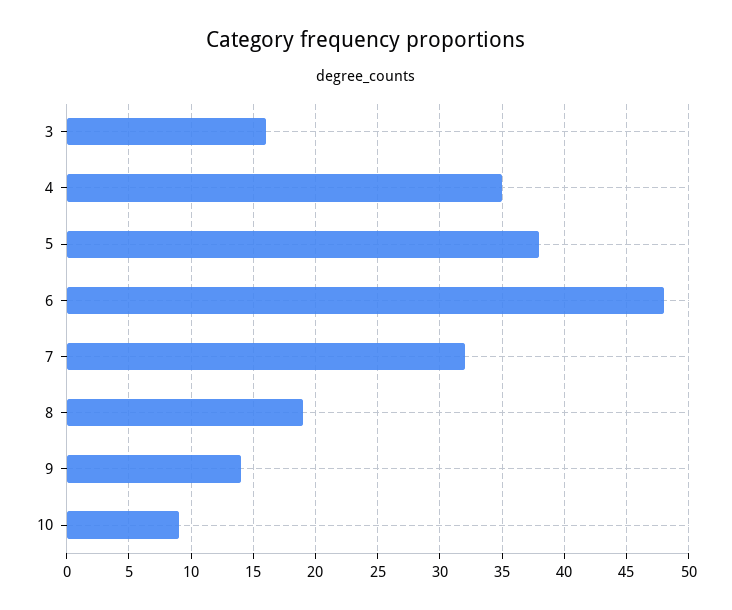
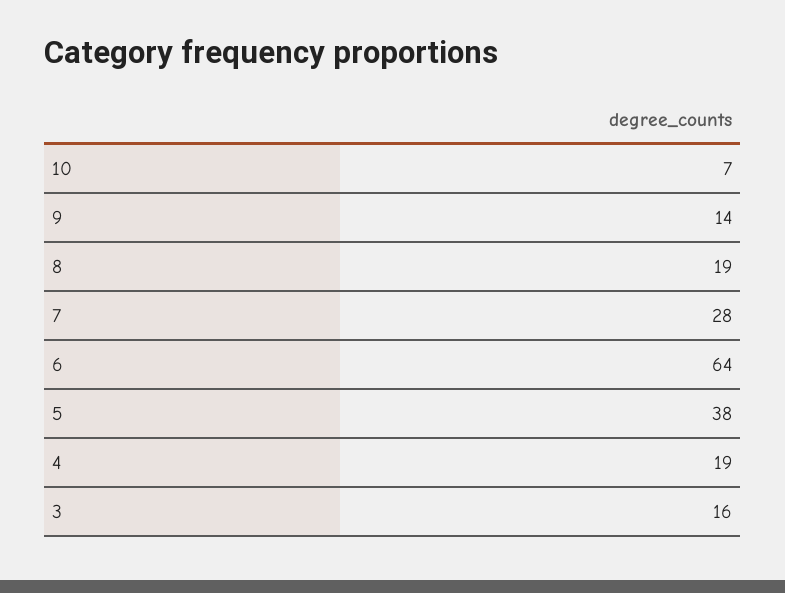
4: 35 -> 19
6: 48 -> 64
7: 32 -> 28
10: 9 -> 7

